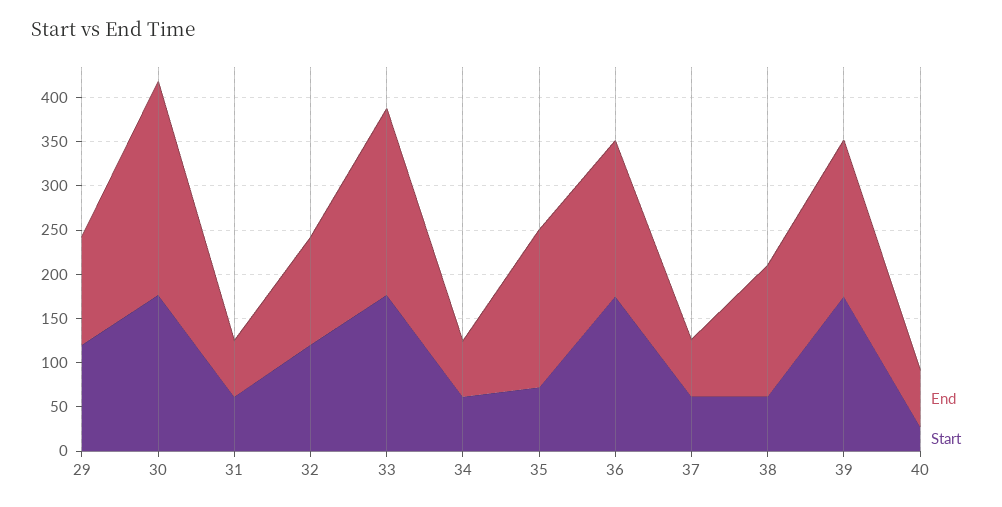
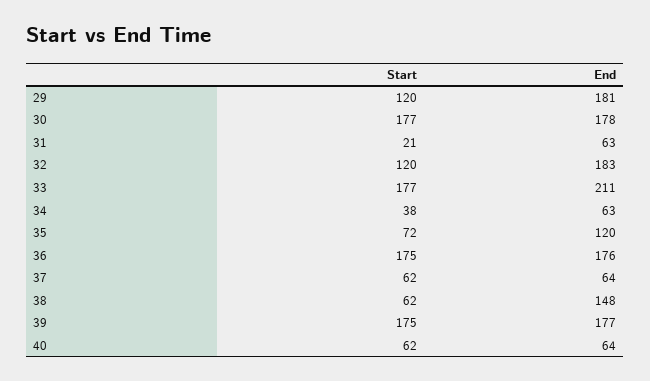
End, 29: 120 -> 181
End, 30: 240 -> 178
Start, 31: 60 -> 21
End, 32: 120 -> 183
Start, 34: 60 -> 38
End, 35: 180 -> 120
Start, 40: 30 -> 62

